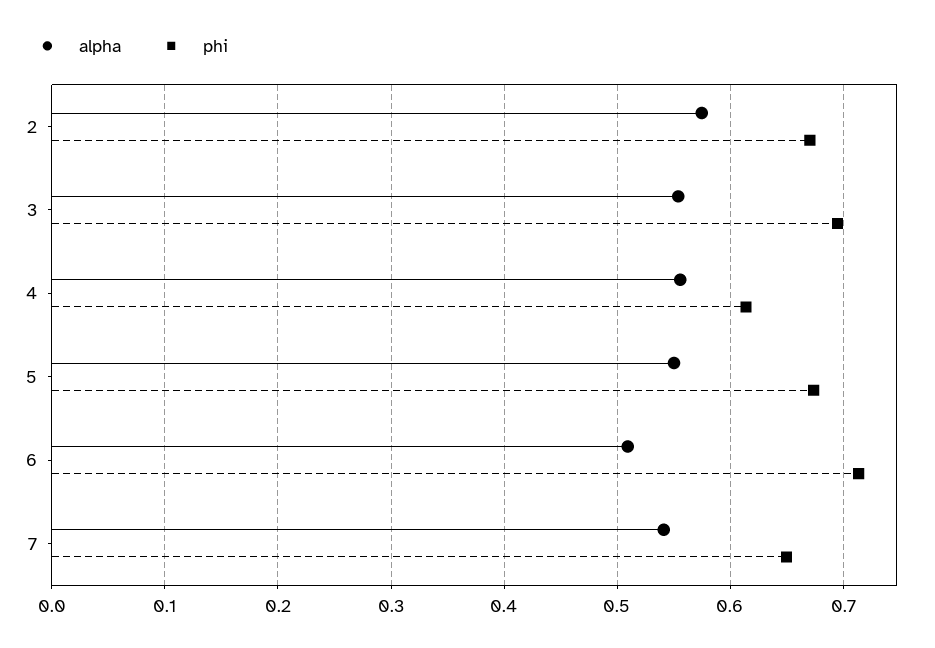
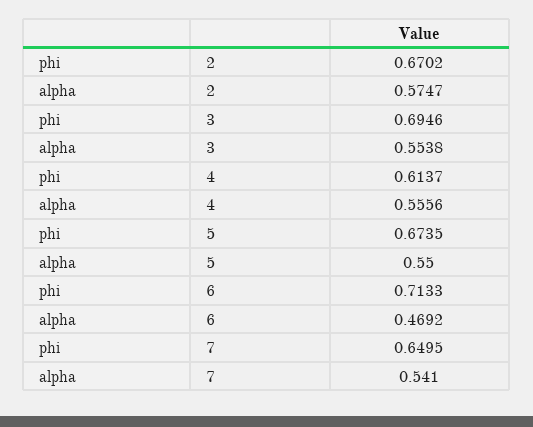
alpha, 6: 0.51 -> 0.4692

